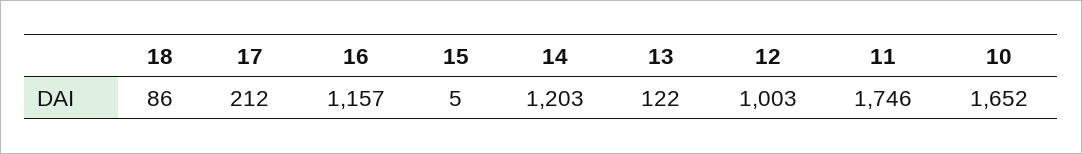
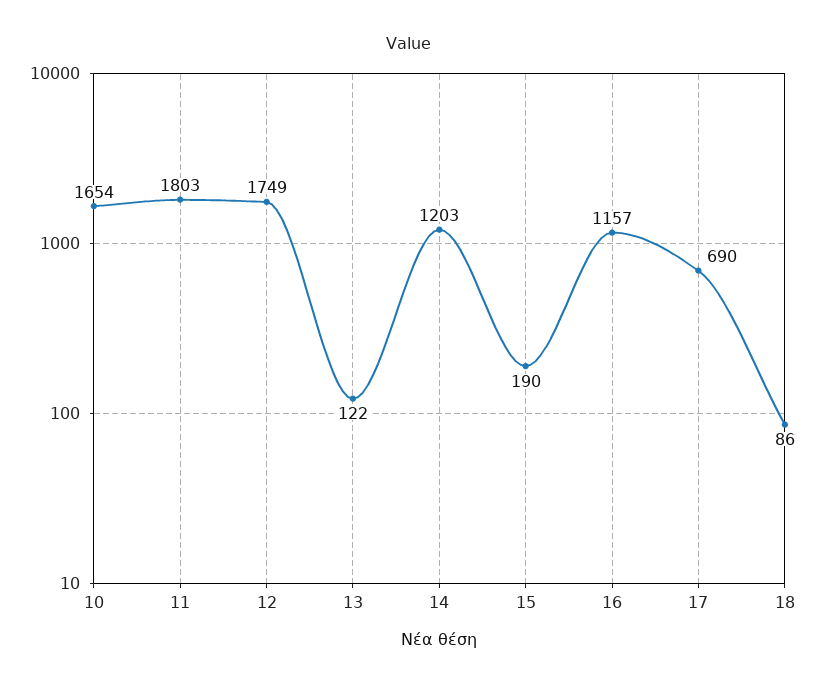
17: 212 -> 690
15: 5 -> 190
12: 1003 -> 1749
11: 1746 -> 1803
10: 1652 -> 1654

